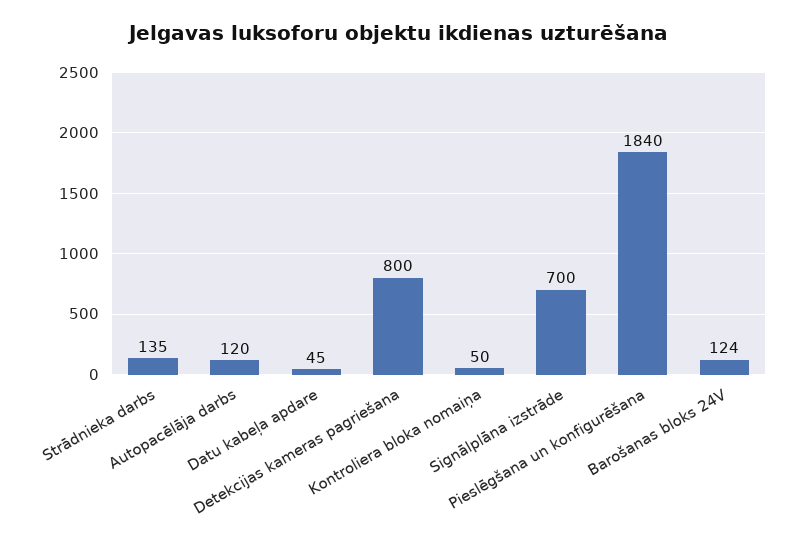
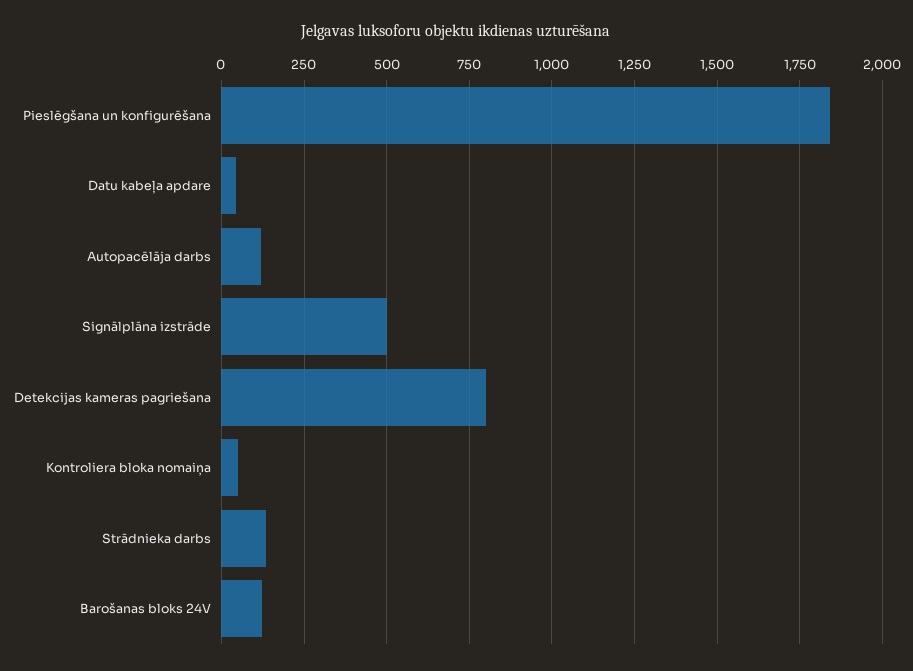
Signālplāna izstrāde: 700 -> 500

